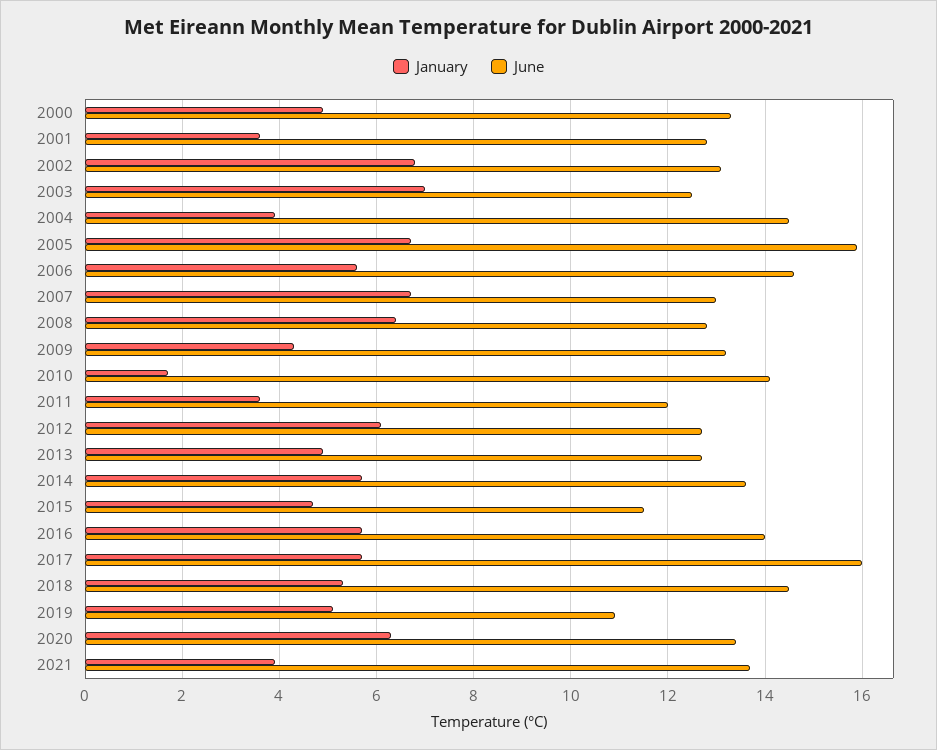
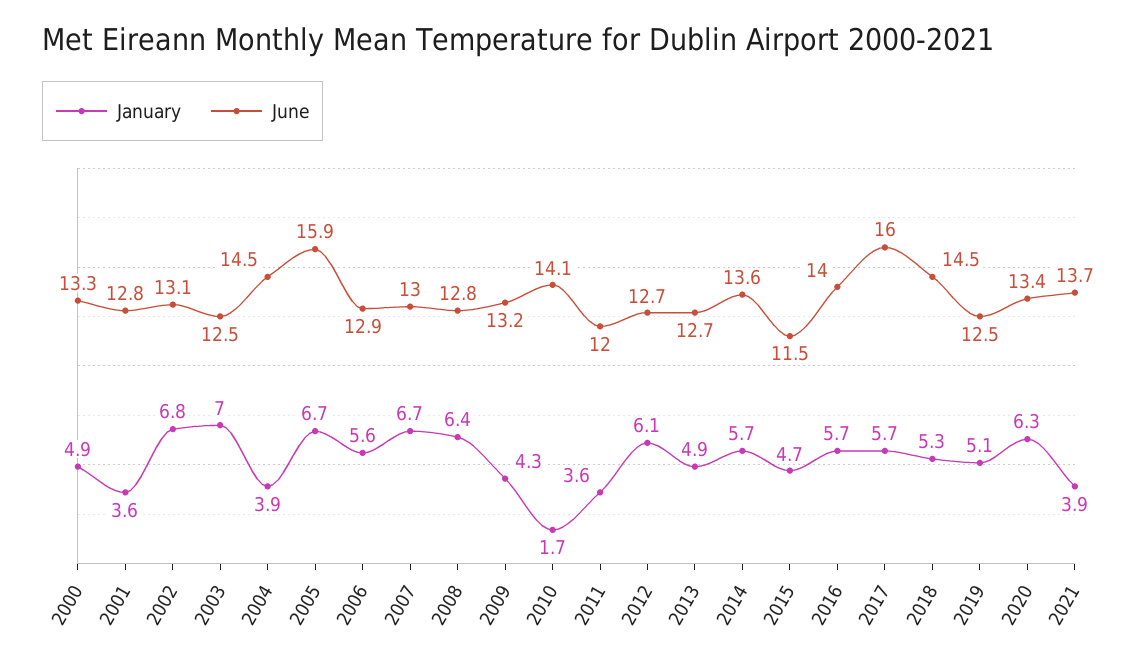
June, 2006: 14.5 -> 12.9
June, 2019: 11 -> 12.5

